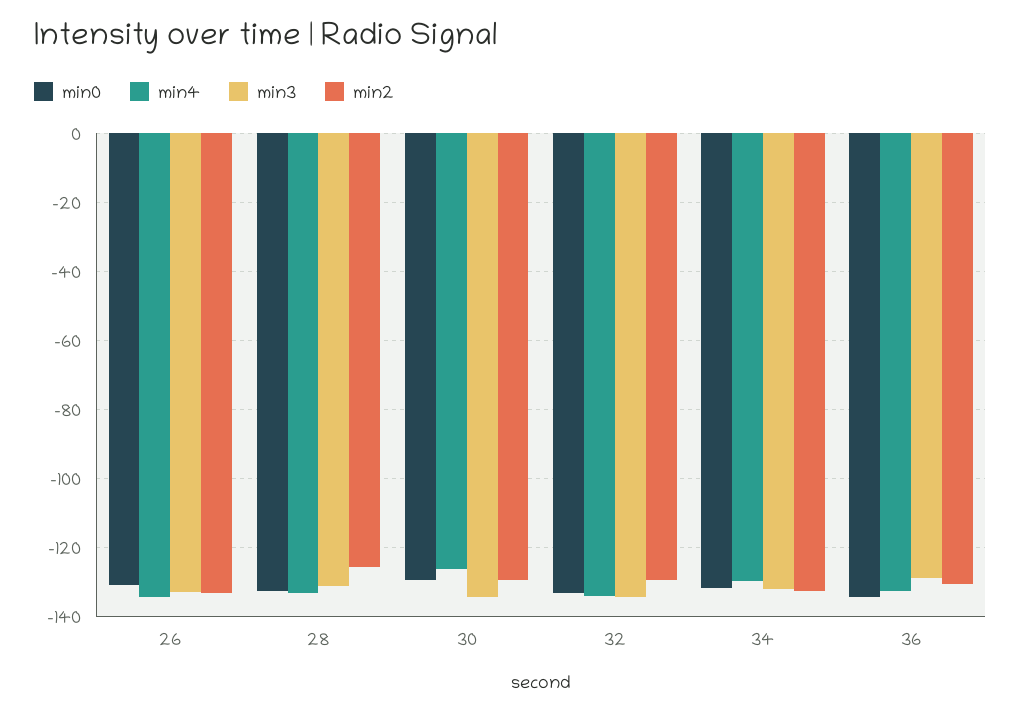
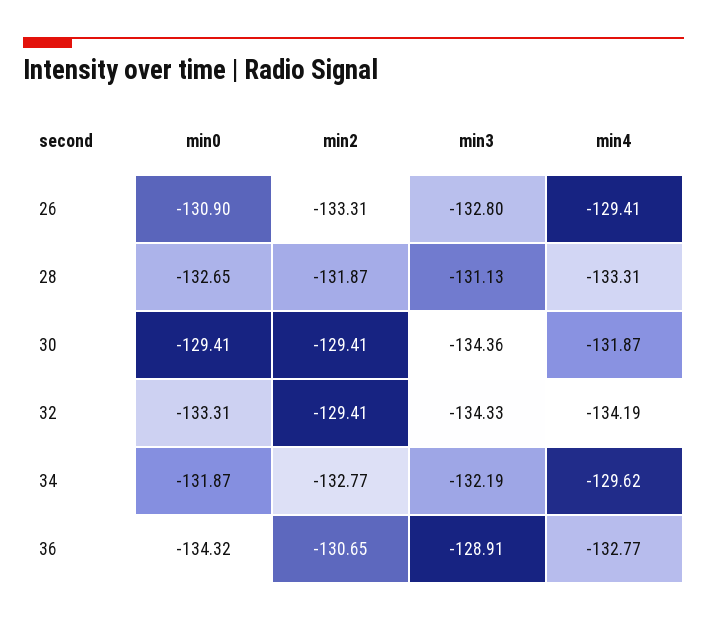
min4, 26: -134 -> -129.41
min2, 28: -126 -> -131.87
min4, 30: -126 -> -131.87

